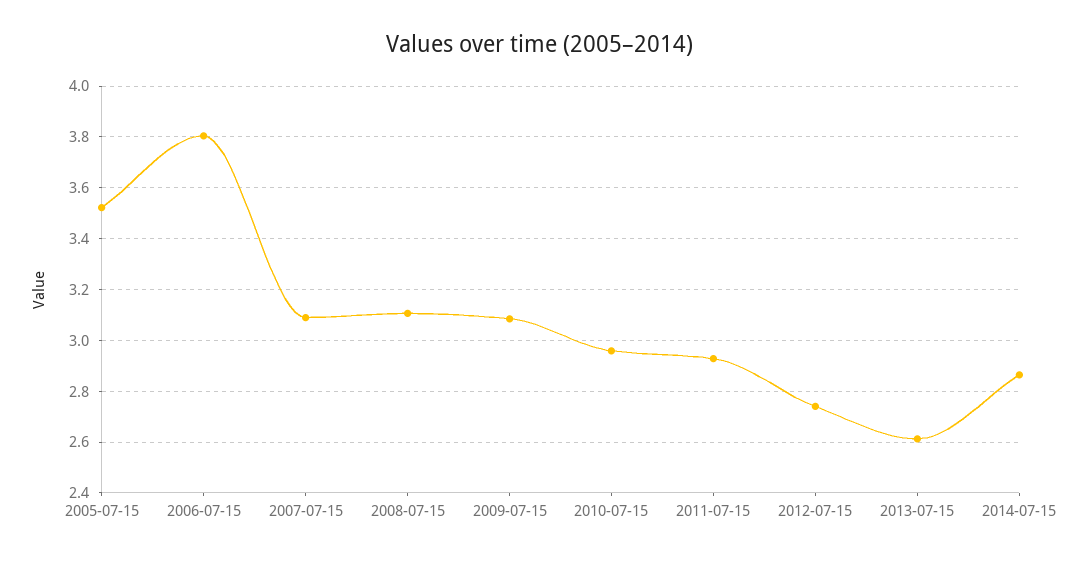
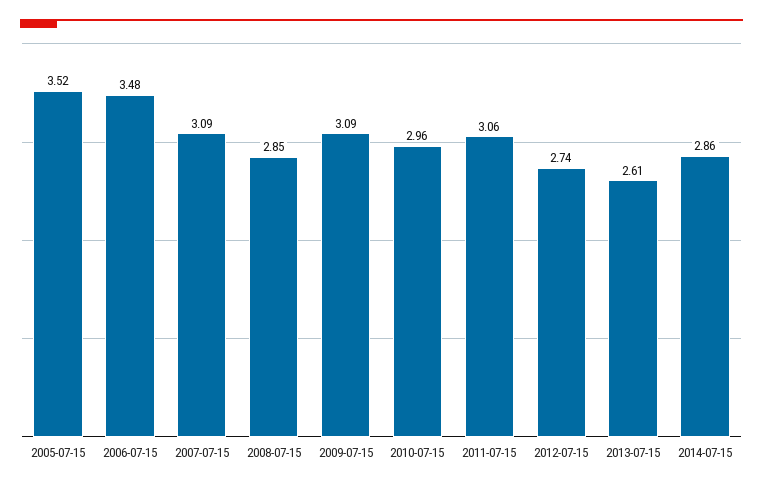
2006-07-15: 3.8 -> 3.48
2008-07-15: 3.1 -> 2.85
2011-07-15: 2.925 -> 3.06

